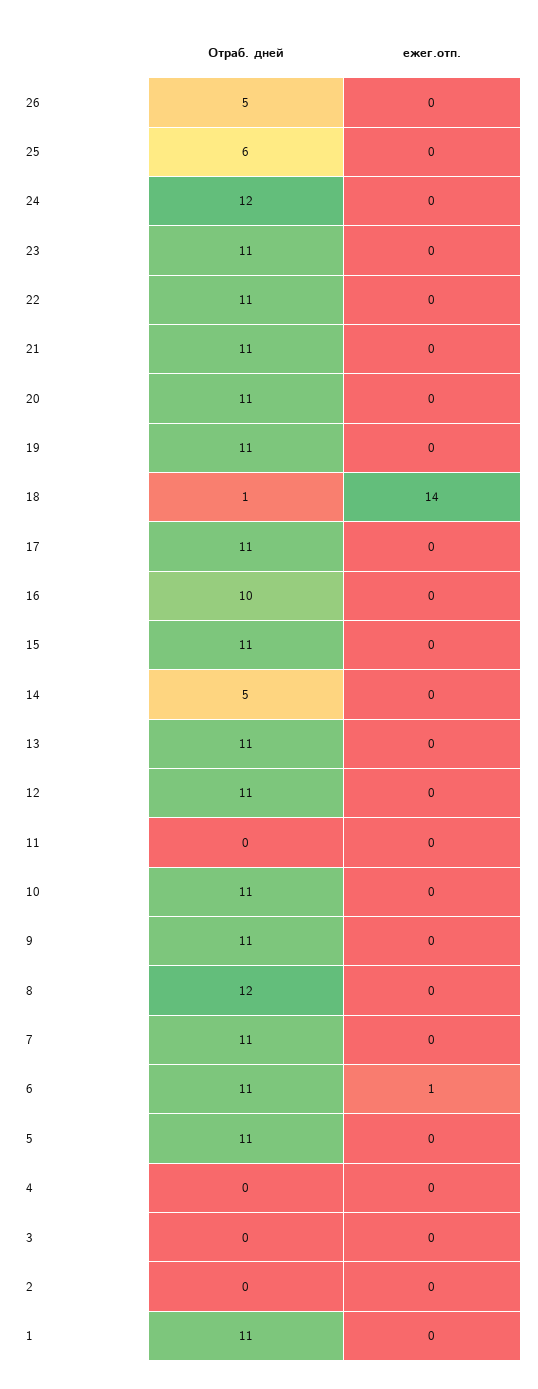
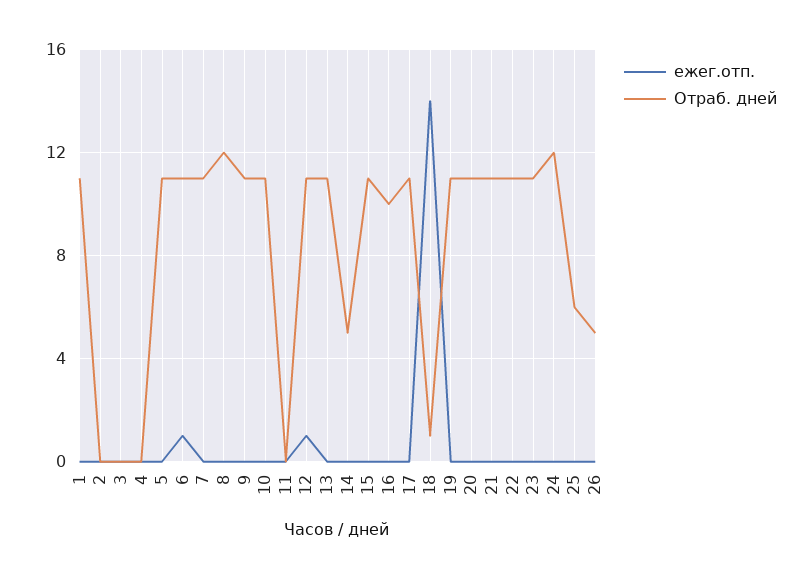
ежег.отп., 12: 0 -> 1

